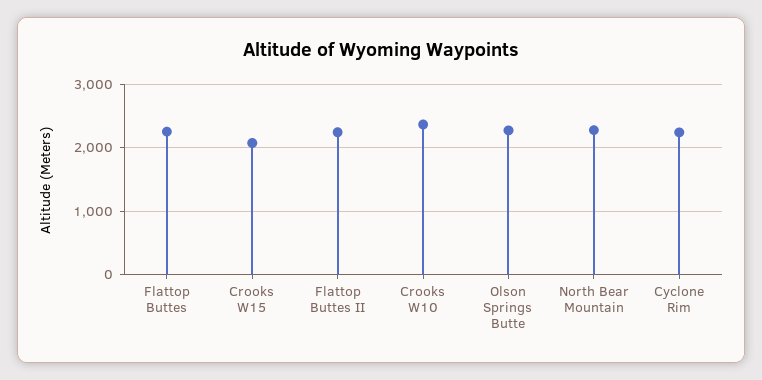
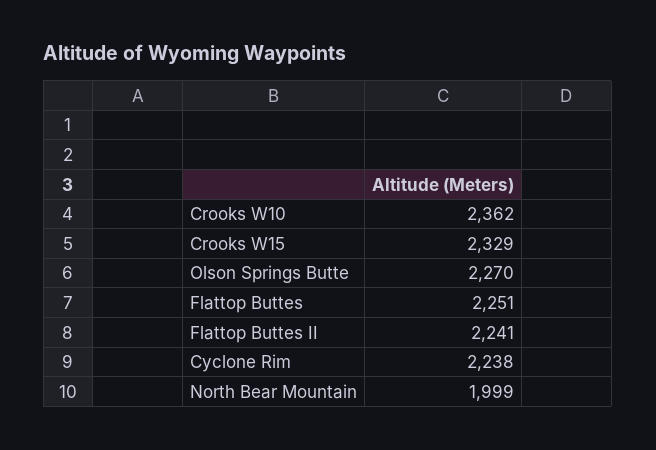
Crooks W15: 2100 -> 2329
North Bear Mountain: 2300 -> 1999

